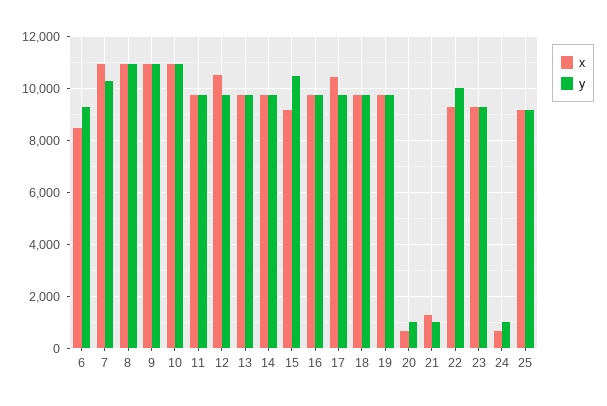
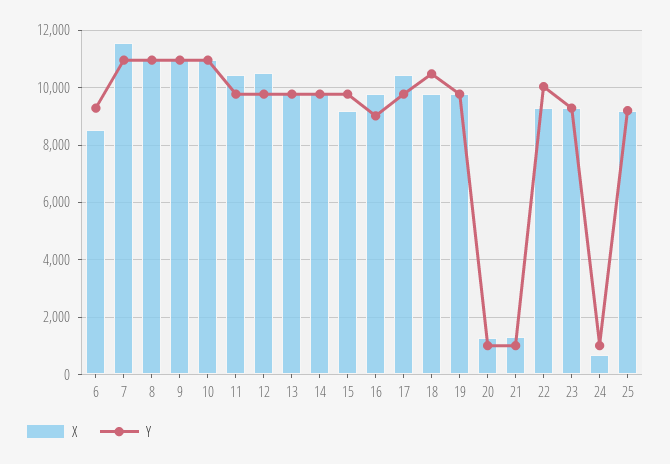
x, 7: 11000 -> 11500
y, 7: 10250 -> 11000
x, 11: 9750 -> 10500
y, 15: 10500 -> 9750
y, 16: 9750 -> 9000
y, 18: 9750 -> 10500
x, 20: 750 -> 1250

